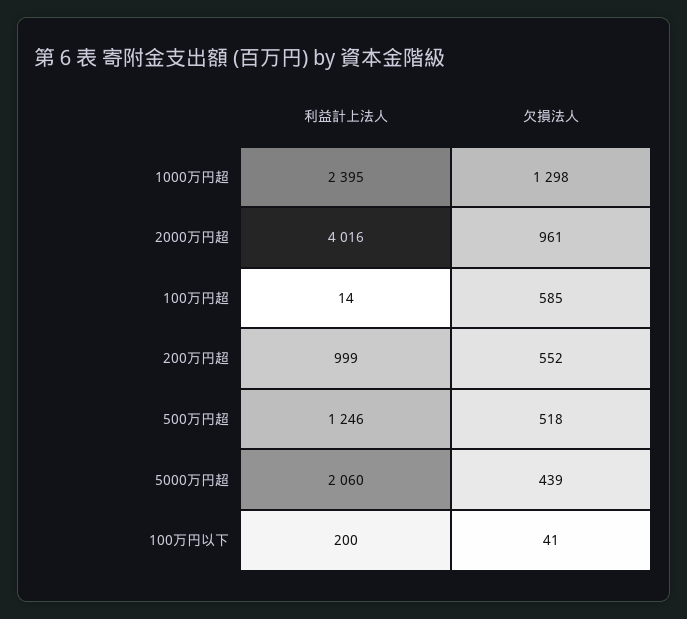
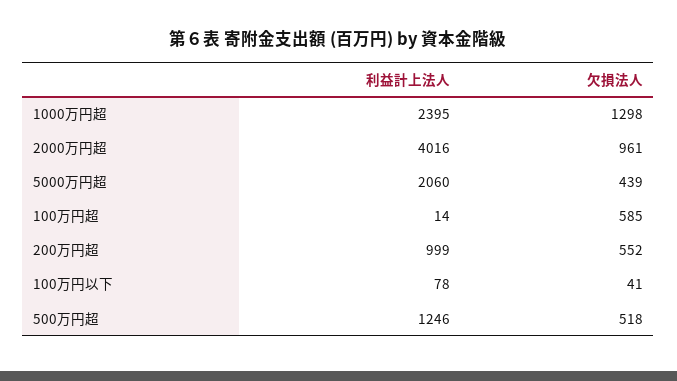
利益計上法人, 100万円以下: 200 -> 78

